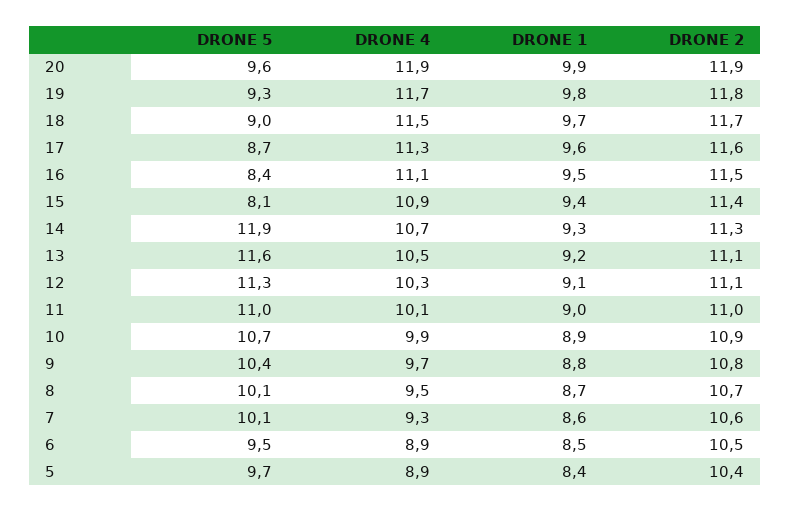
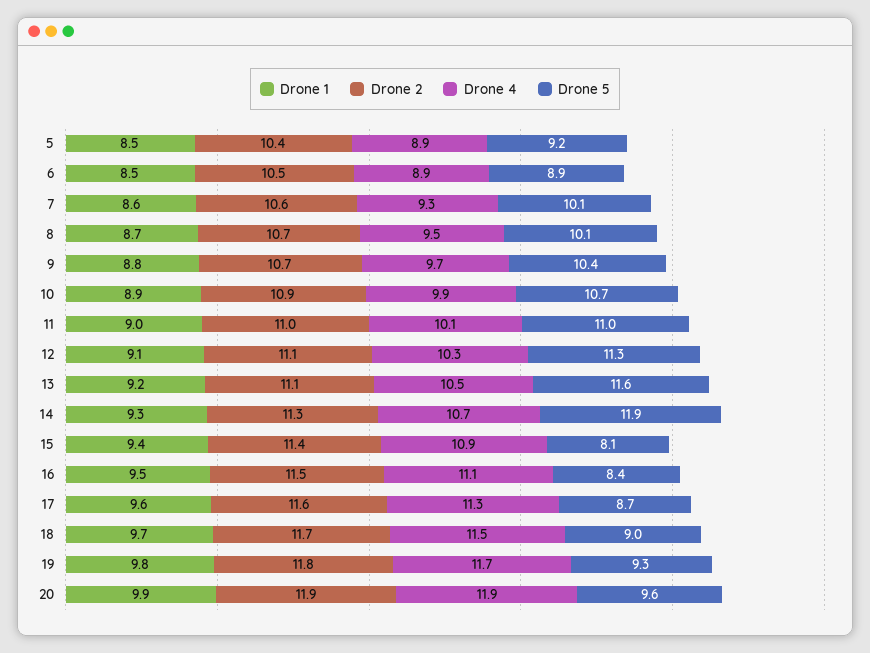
DRONE 2, 9: 10.8 -> 10.7
DRONE 5, 6: 9.5 -> 8.9
DRONE 5, 5: 9.7 -> 9.2
DRONE 1, 5: 8.4 -> 8.5

